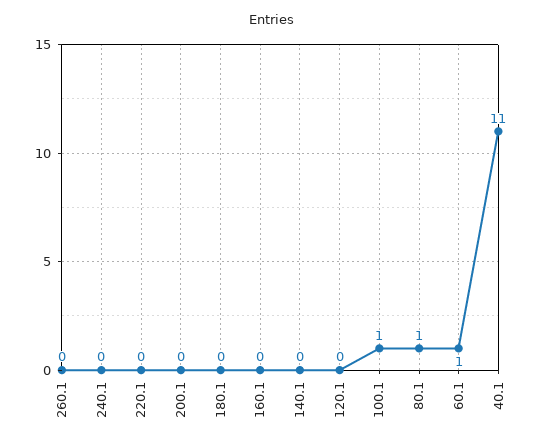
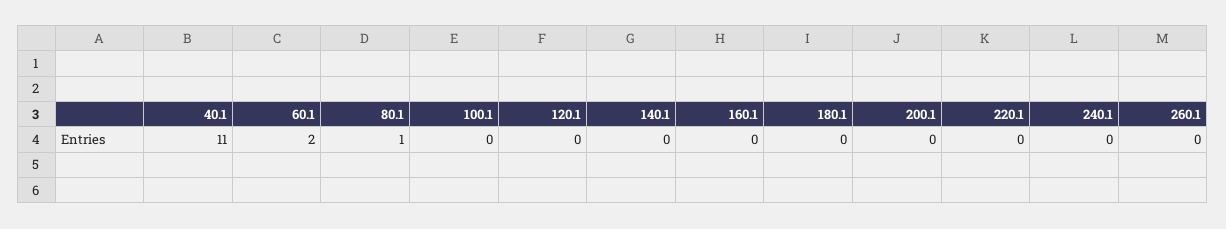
100.1: 1 -> 0
60.1: 1 -> 2

